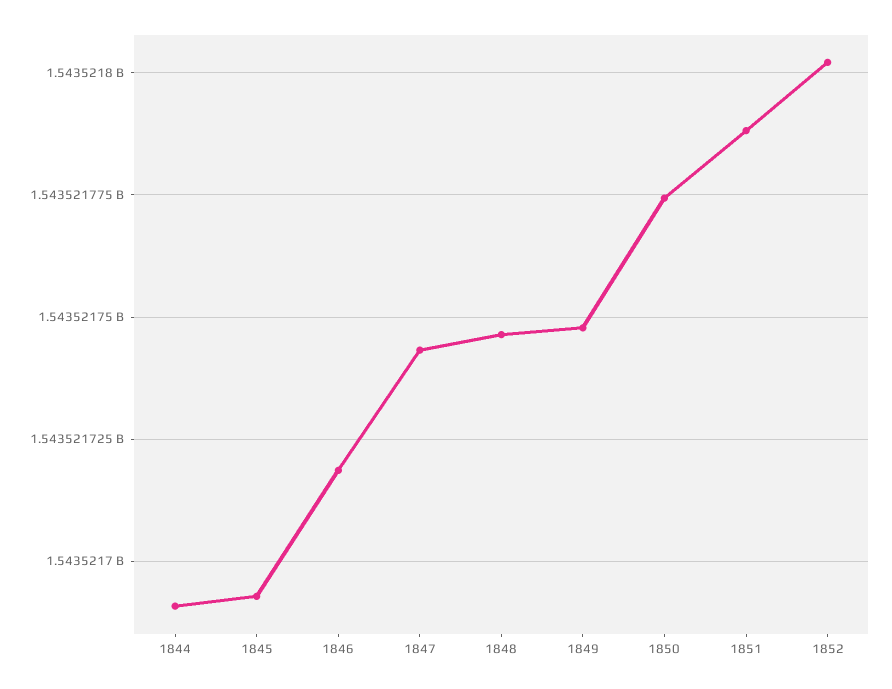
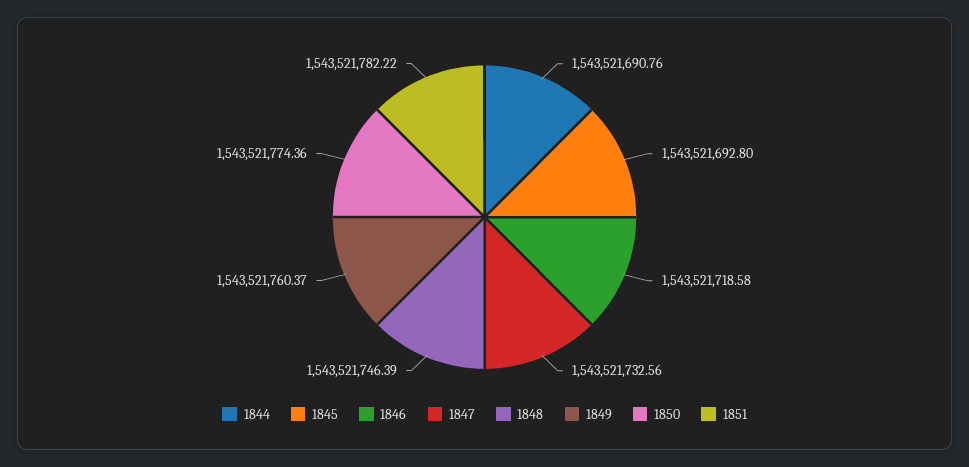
1847: 1543521742.5 -> 1543521732.56
1849: 1543521747.5 -> 1543521760.37
1851: 1543521787.5 -> 1543521782.22
1852: 1543521802.5 -> none

